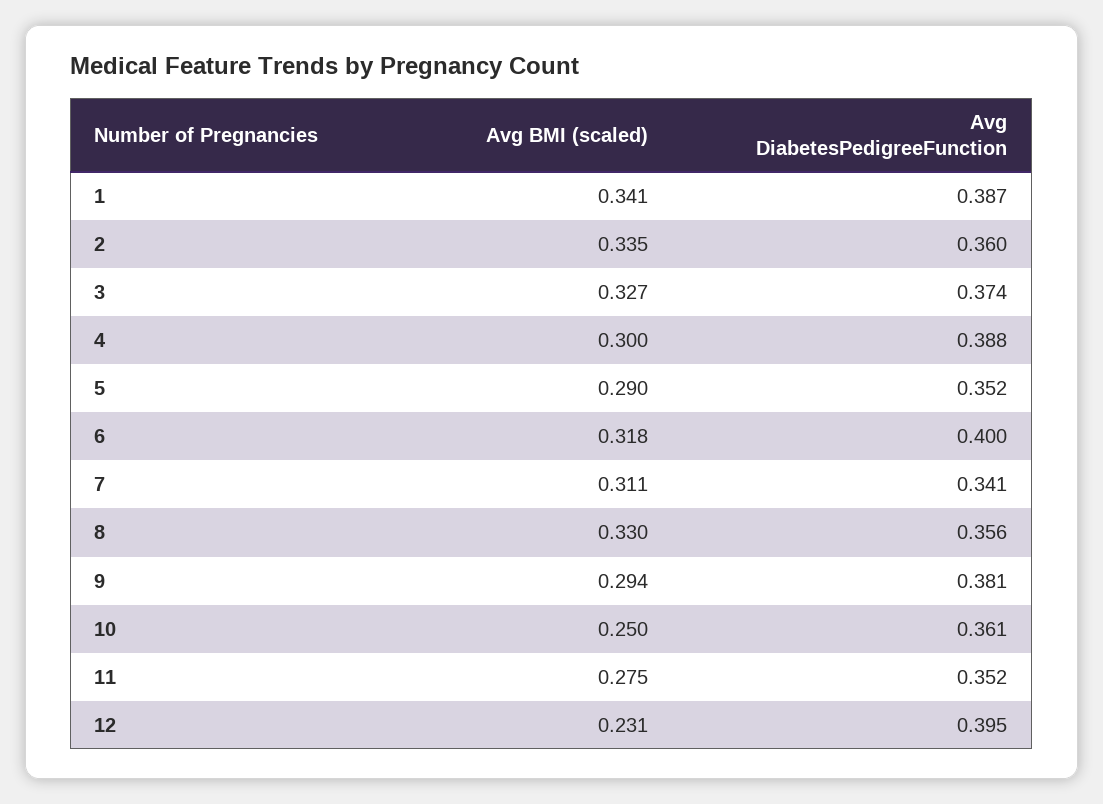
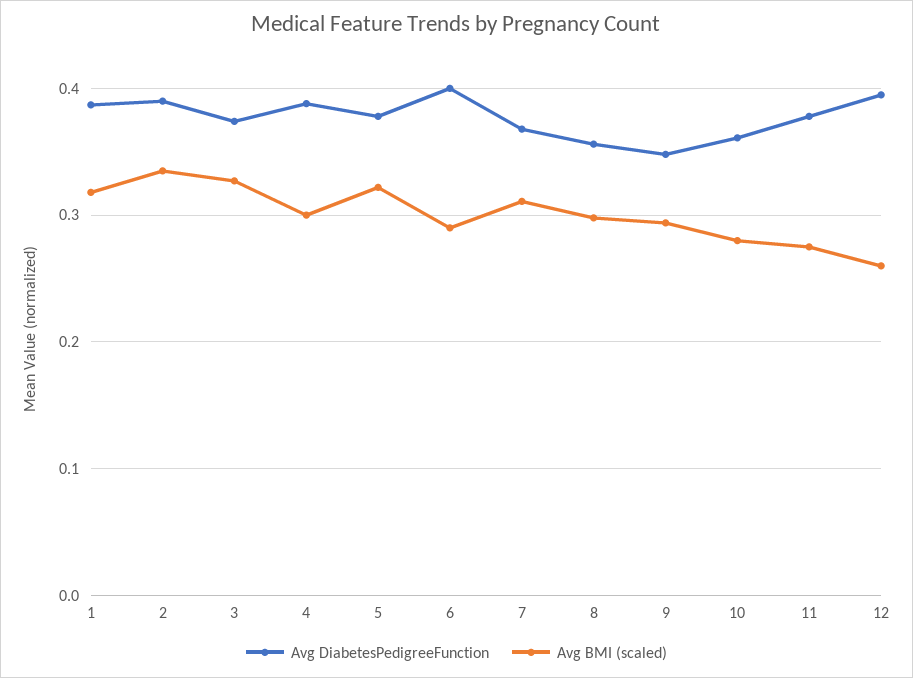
Avg BMI (scaled), 1: 0.341 -> 0.32
Avg DiabetesPedigreeFunction, 2: 0.36 -> 0.39
Avg BMI (scaled), 5: 0.29 -> 0.32
Avg DiabetesPedigreeFunction, 5: 0.352 -> 0.38
Avg BMI (scaled), 6: 0.318 -> 0.29
Avg DiabetesPedigreeFunction, 7: 0.341 -> 0.37
Avg BMI (scaled), 8: 0.33 -> 0.3
Avg DiabetesPedigreeFunction, 9: 0.381 -> 0.35
Avg BMI (scaled), 10: 0.25 -> 0.28
Avg DiabetesPedigreeFunction, 11: 0.352 -> 0.38
Avg BMI (scaled), 12: 0.231 -> 0.26

